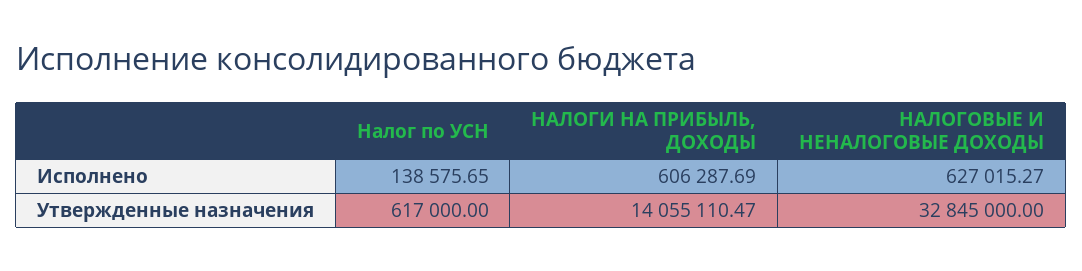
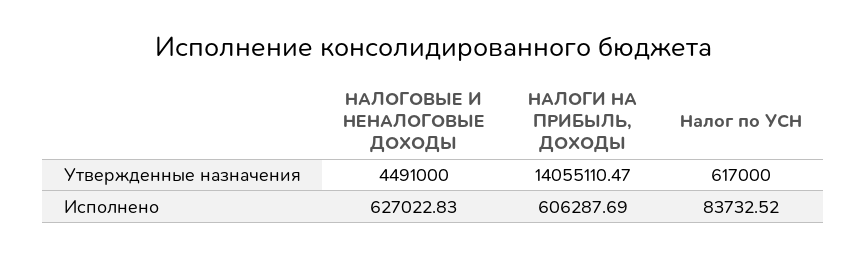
Налог по УСН, Исполнено: 138575.65 -> 83732.52
НАЛОГОВЫЕ И НЕНАЛОГОВЫЕ ДОХОДЫ, Исполнено: 627015.27 -> 627022.83
НАЛОГОВЫЕ И НЕНАЛОГОВЫЕ ДОХОДЫ, Утвержденные назначения: 32845000 -> 4491000

